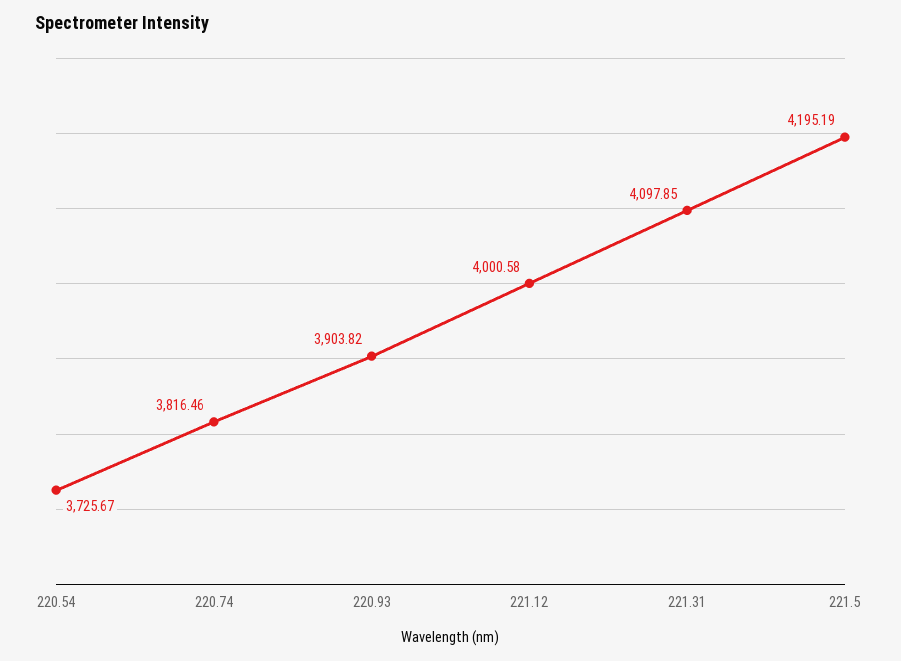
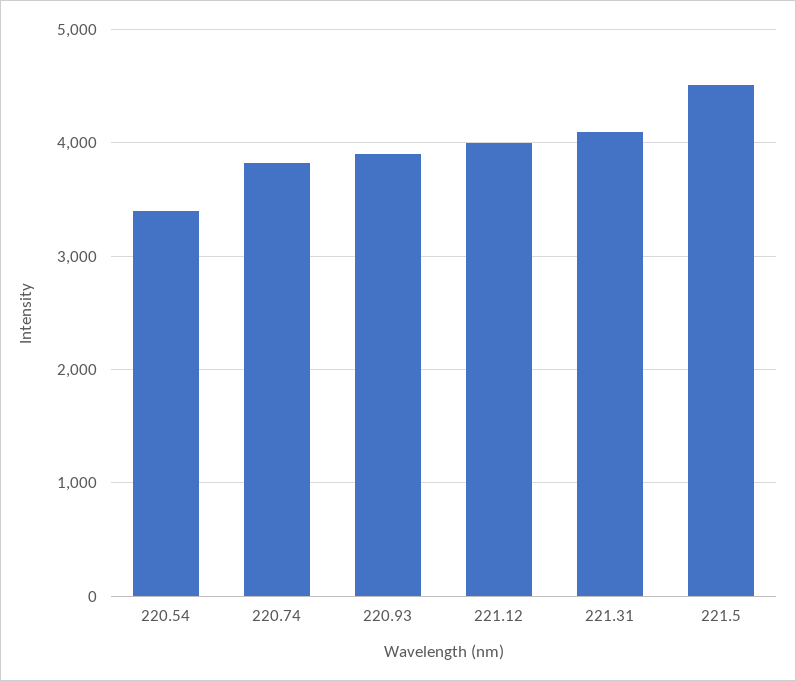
220.54: 3725.67 -> 3400
221.5: 4195.19 -> 4500

